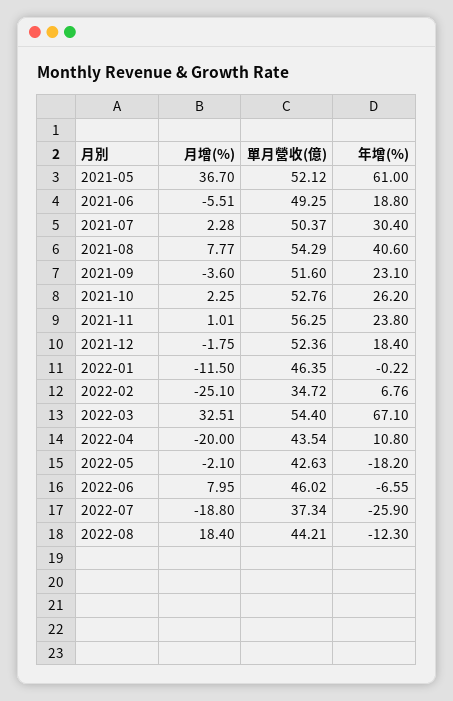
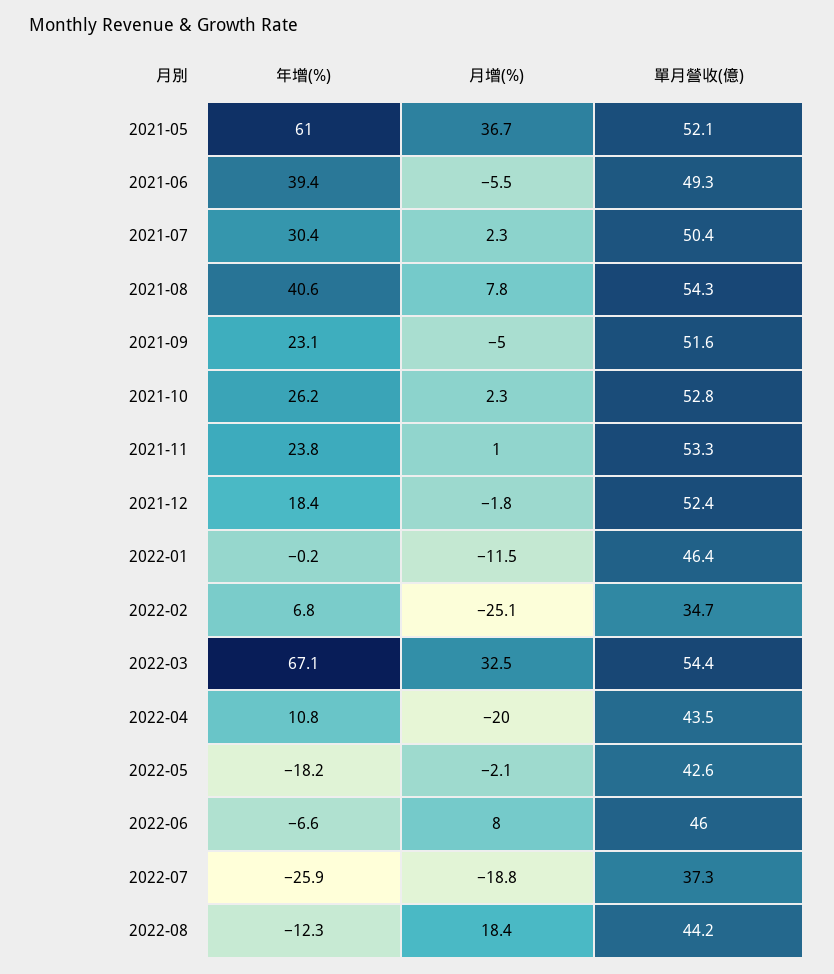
年增(%), 2021-06: 18.8 -> 39.4
月增(%), 2021-09: -3.6 -> -5
單月營收(億), 2021-11: 56.25 -> 53.3

